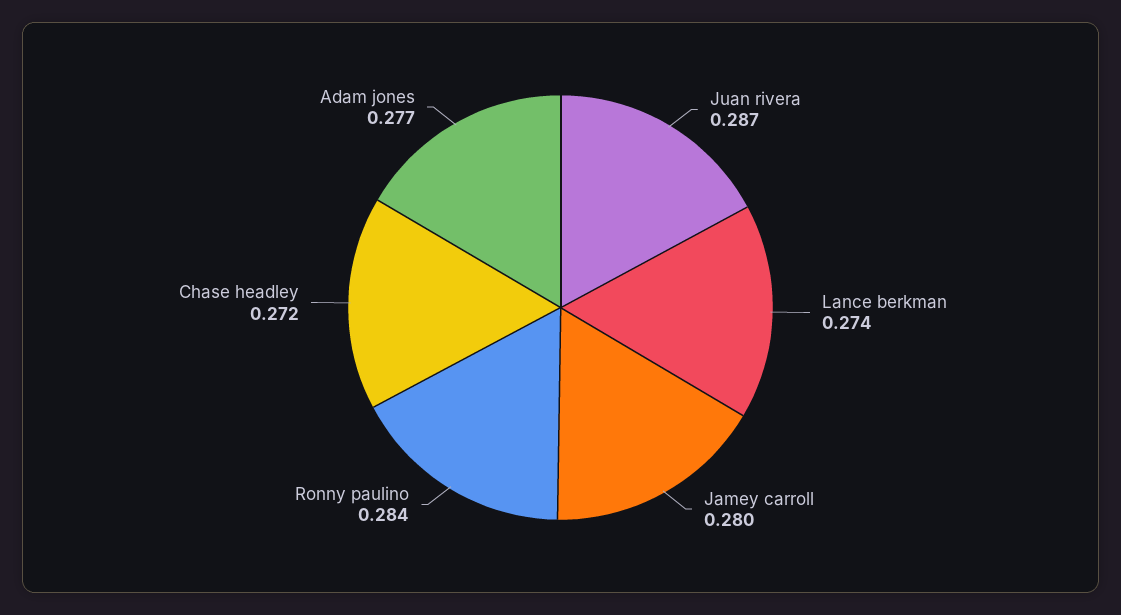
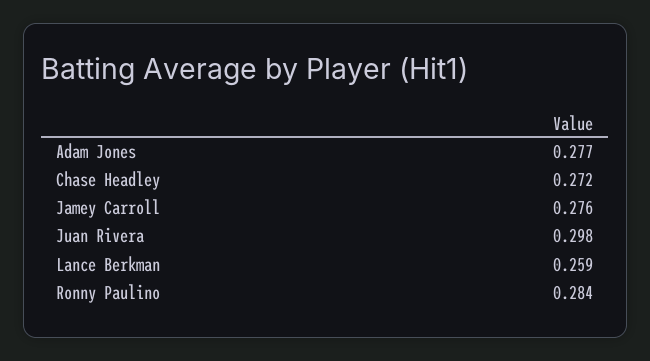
Juan rivera: 0.287 -> 0.298
Lance berkman: 0.274 -> 0.259
Jamey carroll: 0.28 -> 0.276

